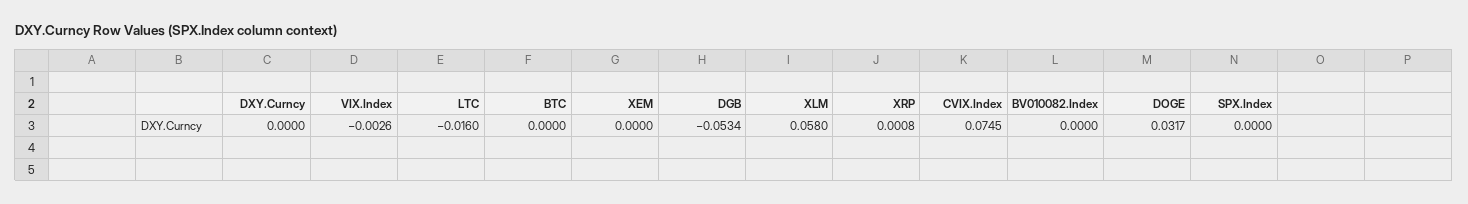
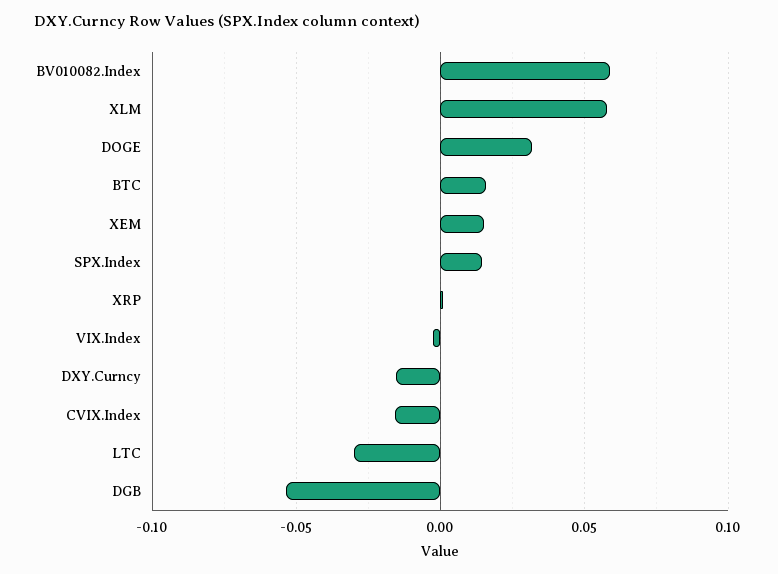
DXY.Curncy: 0 -> -0.015
LTC: -0.016 -> -0.03
BTC: 0 -> 0.015
XEM: 0 -> 0.015
CVIX.Index: 0.0745 -> -0.015
BV010082.Index: 0 -> 0.06
SPX.Index: 0 -> 0.015

